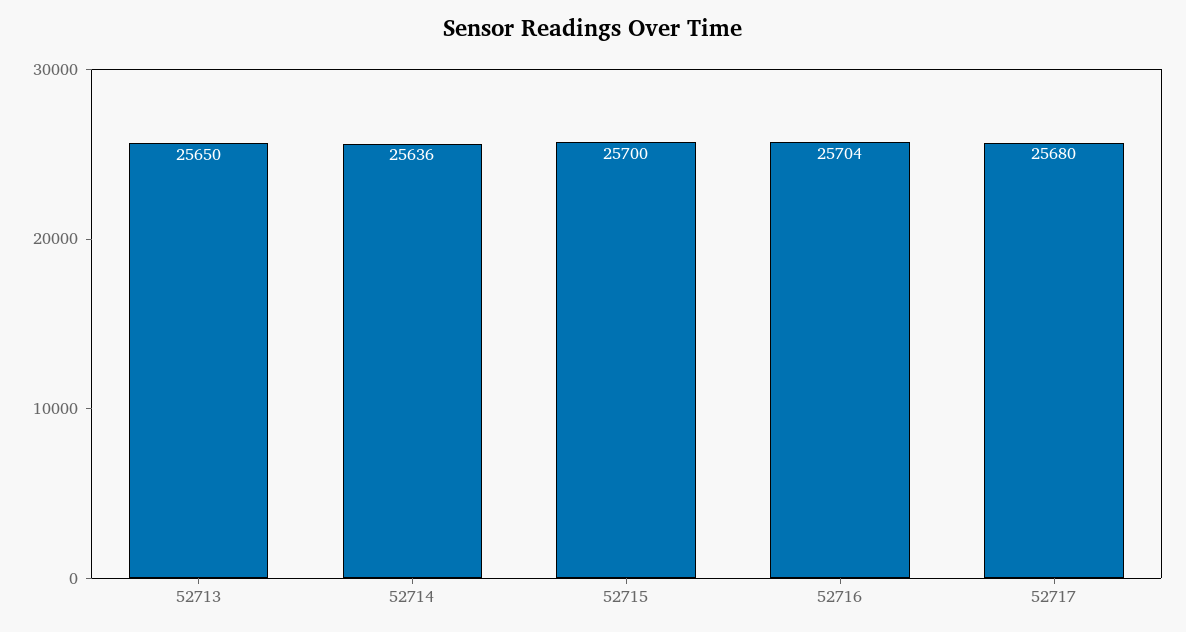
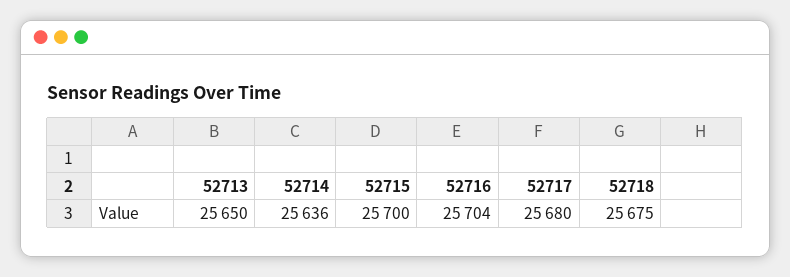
52718: none -> 25675

